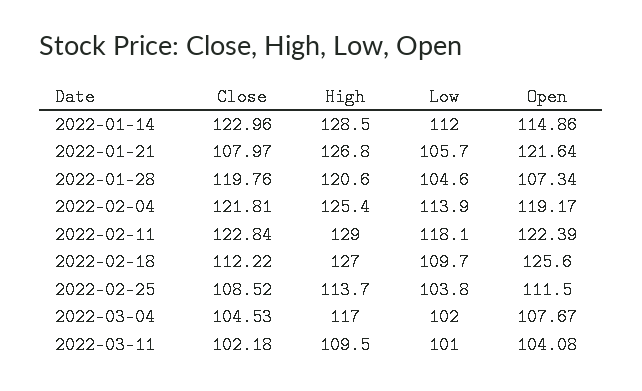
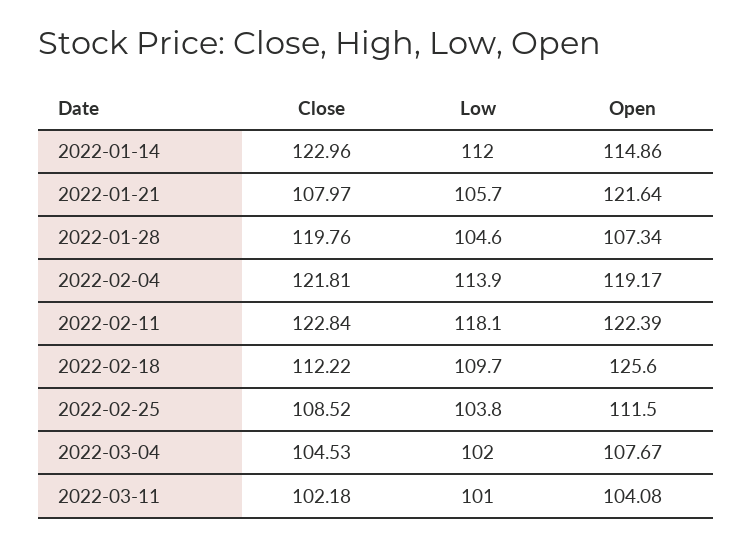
High, 2022-01-14: 128.5 -> none
High, 2022-01-21: 126.8 -> none
High, 2022-01-28: 120.6 -> none
High, 2022-02-04: 125.4 -> none
High, 2022-02-11: 129 -> none
High, 2022-02-18: 127 -> none
High, 2022-02-25: 113.7 -> none
High, 2022-03-04: 117 -> none
High, 2022-03-11: 109.5 -> none

